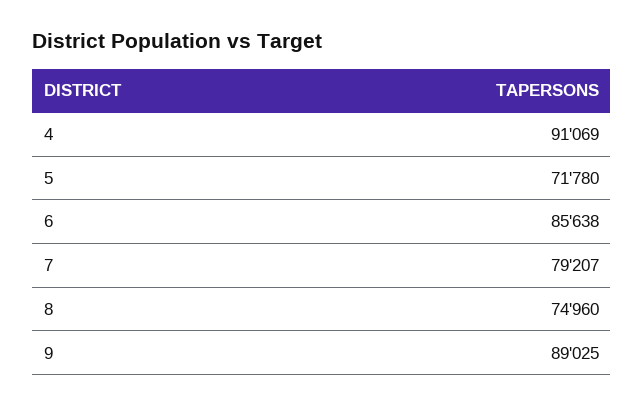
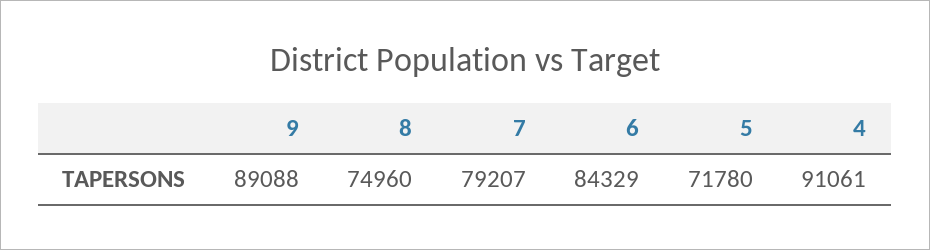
4: 91069 -> 91061
6: 85638 -> 84329
9: 89025 -> 89088

